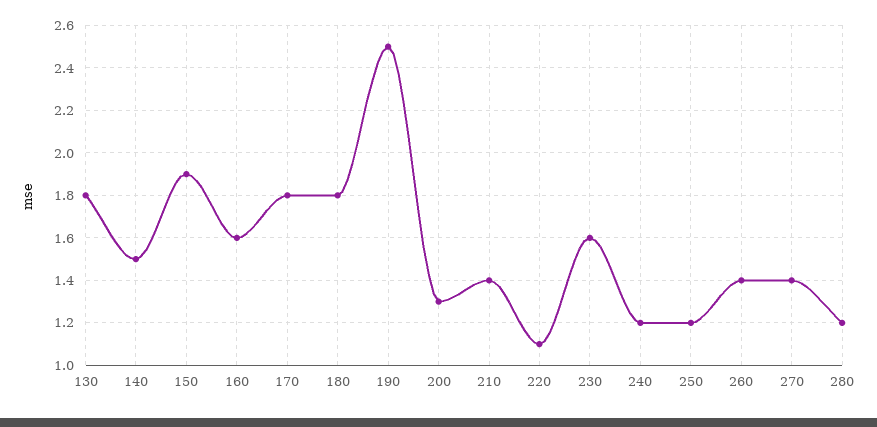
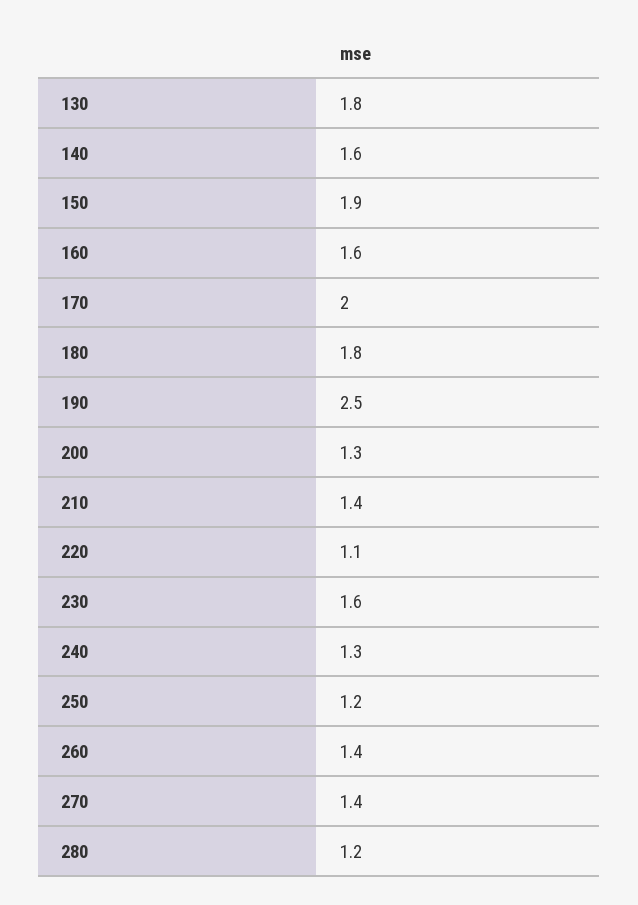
140: 1.5 -> 1.6
170: 1.8 -> 2
240: 1.2 -> 1.3

